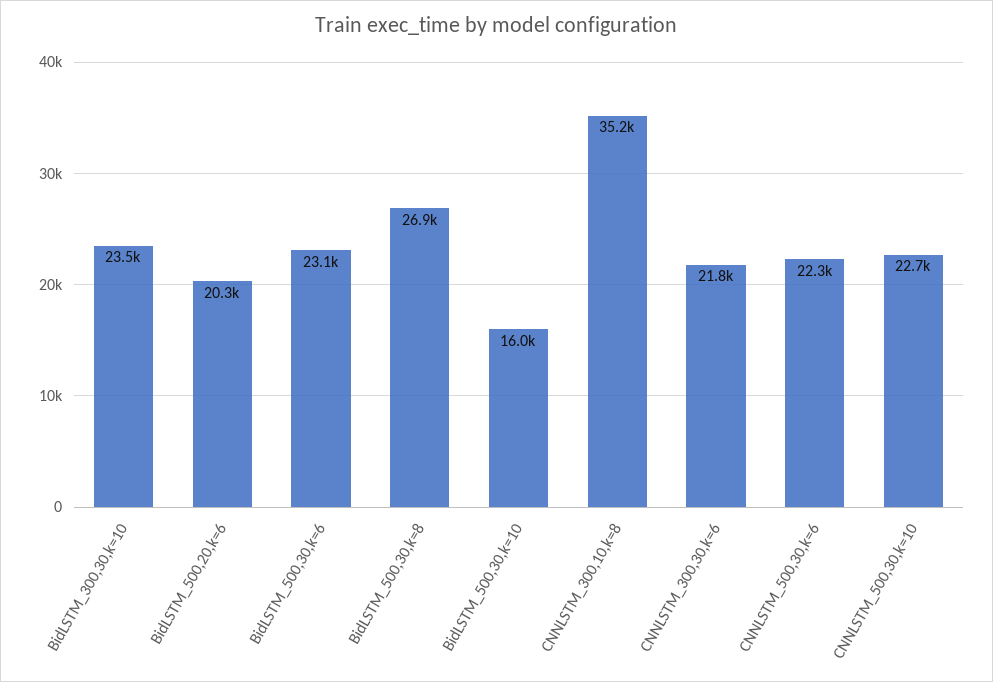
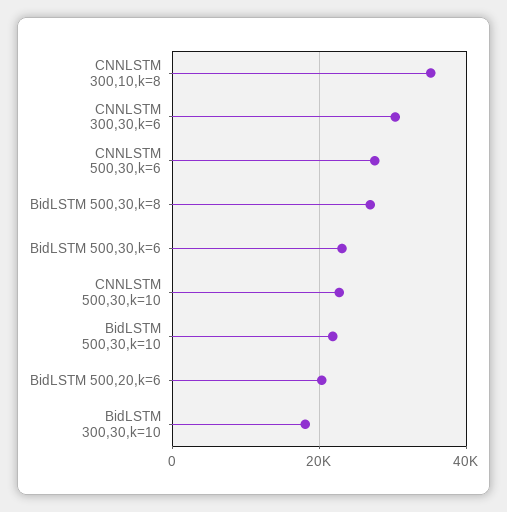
BidLSTM_300,30,k=10: 23500 -> 18000
BidLSTM_500,30,k=10: 16000 -> 22000
CNNLSTM_300,30,k=6: 21800 -> 30000
CNNLSTM_500,30,k=6: 22300 -> 28000

